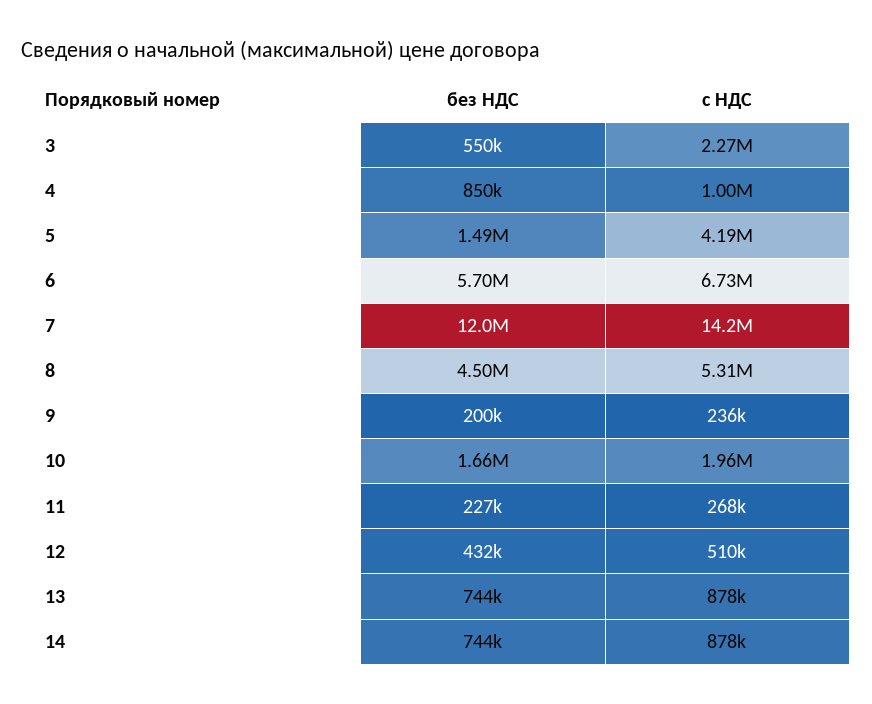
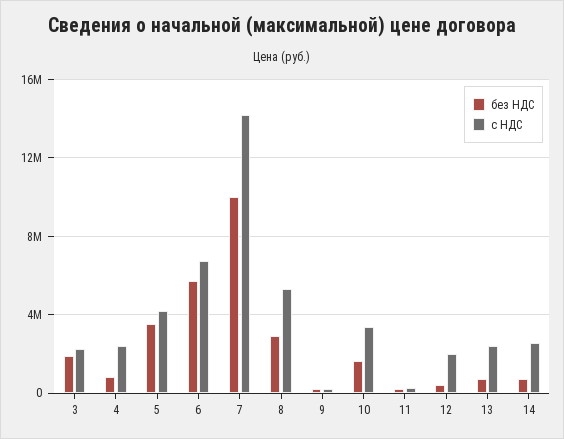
без НДС, 3: 550000 -> 2000000
с НДС, 4: 1000000 -> 2500000
без НДС, 5: 1490000 -> 3500000
без НДС, 7: 12000000 -> 10000000
без НДС, 8: 4500000 -> 3000000
с НДС, 10: 1960000 -> 3500000
с НДС, 12: 510000 -> 2000000
с НДС, 13: 878000 -> 2500000
с НДС, 14: 878000 -> 2500000

